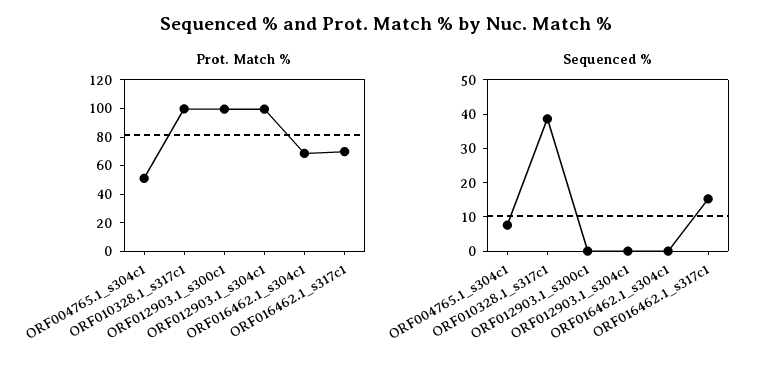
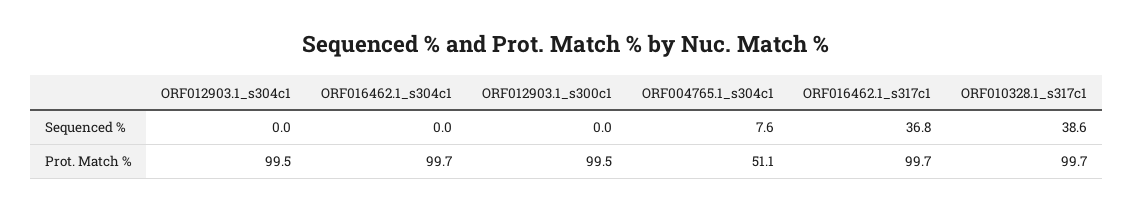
Prot. Match %, ORF016462.1_s304c1: 70 -> 99.7
Prot. Match %, ORF016462.1_s317c1: 70 -> 99.7
Sequenced %, ORF016462.1_s317c1: 15 -> 36.8

